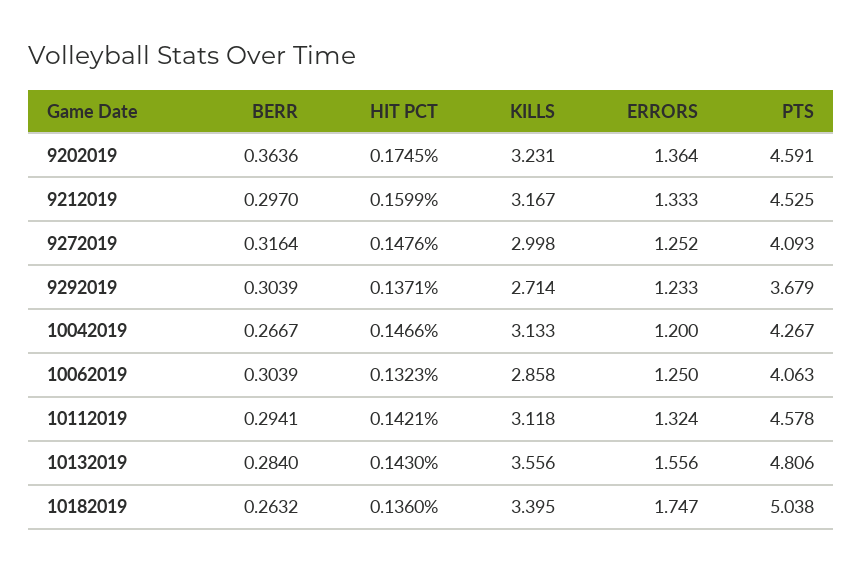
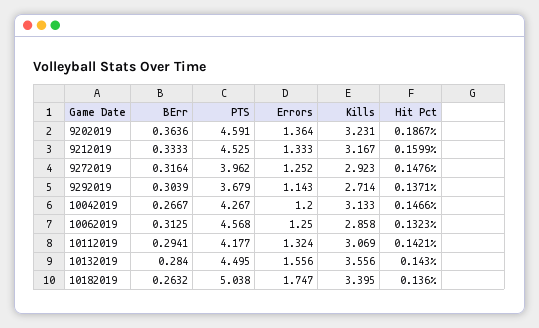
HIT PCT, 9202019: 0.1745 -> 0.1867
BERR, 9212019: 0.297 -> 0.3333
KILLS, 9272019: 2.998 -> 2.923
PTS, 9272019: 4.093 -> 3.962
ERRORS, 9292019: 1.233 -> 1.143
BERR, 10062019: 0.3039 -> 0.3125
PTS, 10062019: 4.063 -> 4.568
KILLS, 10112019: 3.118 -> 3.069
PTS, 10112019: 4.578 -> 4.177
PTS, 10132019: 4.806 -> 4.495

